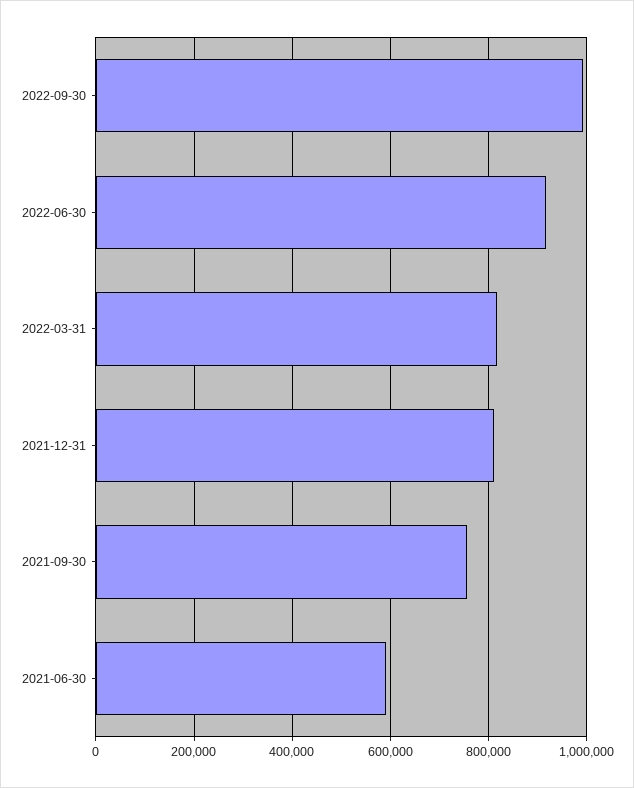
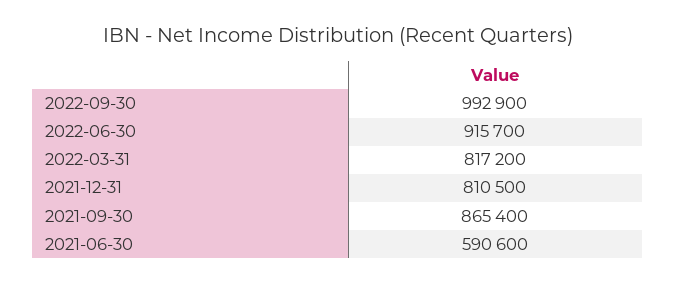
2021-09-30: 760000 -> 865400

